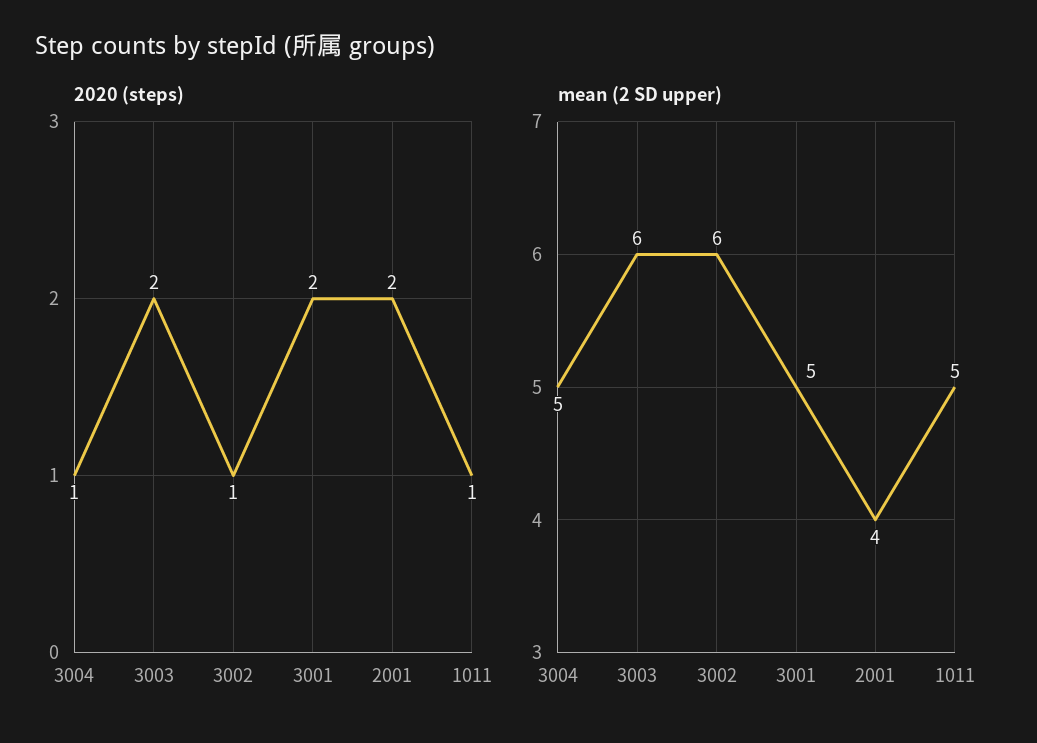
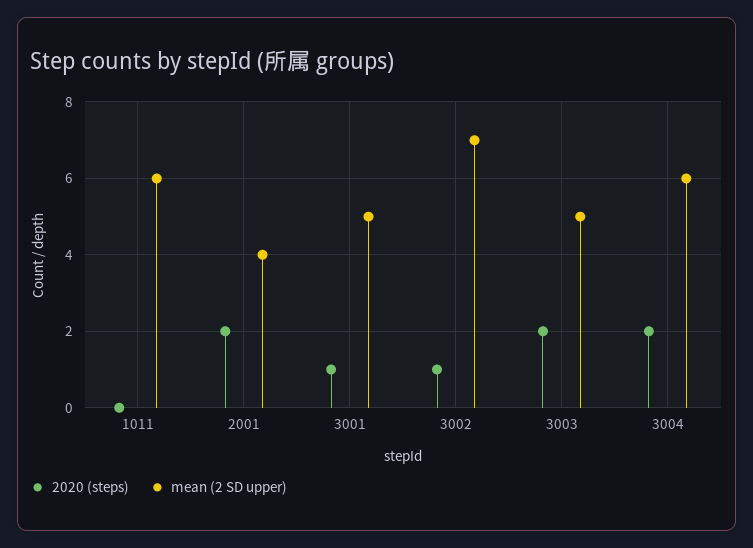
2020 (steps), 3004: 1 -> 2
2020 (steps), 3001: 2 -> 1
2020 (steps), 1011: 1 -> 0
mean (2 SD upper), 3004: 5 -> 6
mean (2 SD upper), 3003: 6 -> 5
mean (2 SD upper), 3002: 6 -> 7
mean (2 SD upper), 1011: 5 -> 6

